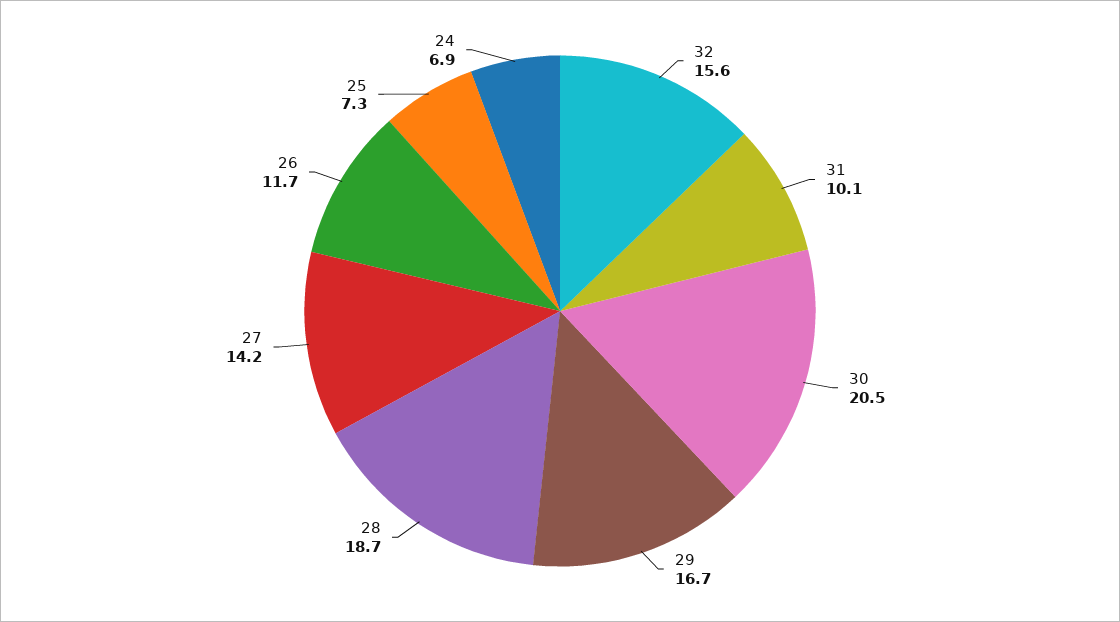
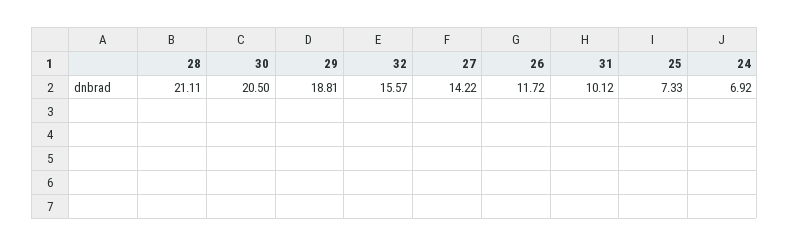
29: 16.7 -> 18.81
28: 18.7 -> 21.11

